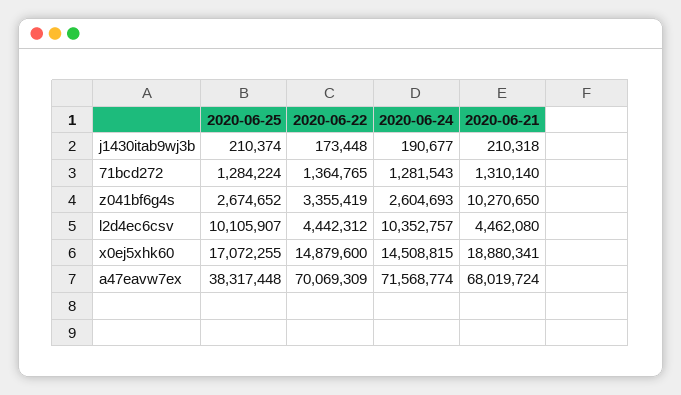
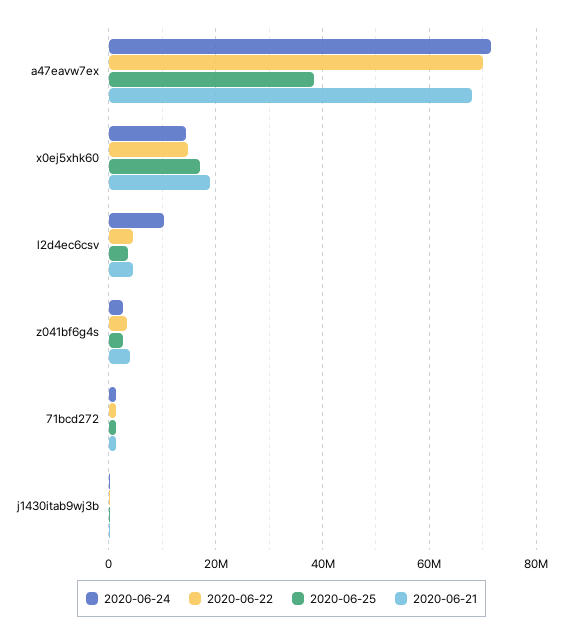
2020-06-21, z041bf6g4s: 10270650 -> 4000000
2020-06-25, l2d4ec6csv: 10105907 -> 4000000

